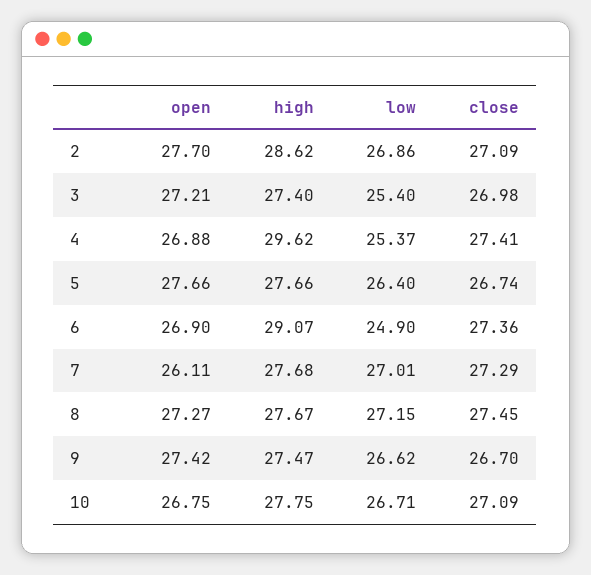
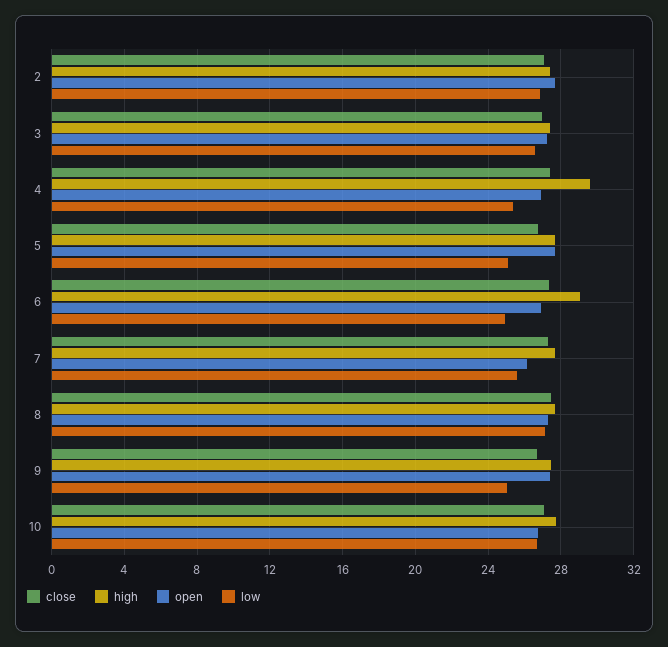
high, 2: 28.62 -> 27.5
low, 3: 25.4 -> 26.5
low, 5: 26.4 -> 25
low, 7: 27.01 -> 25.5
low, 9: 26.62 -> 25

